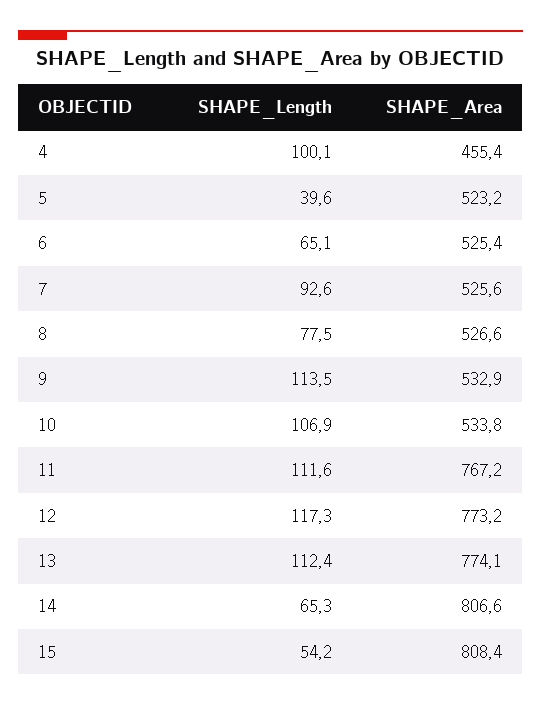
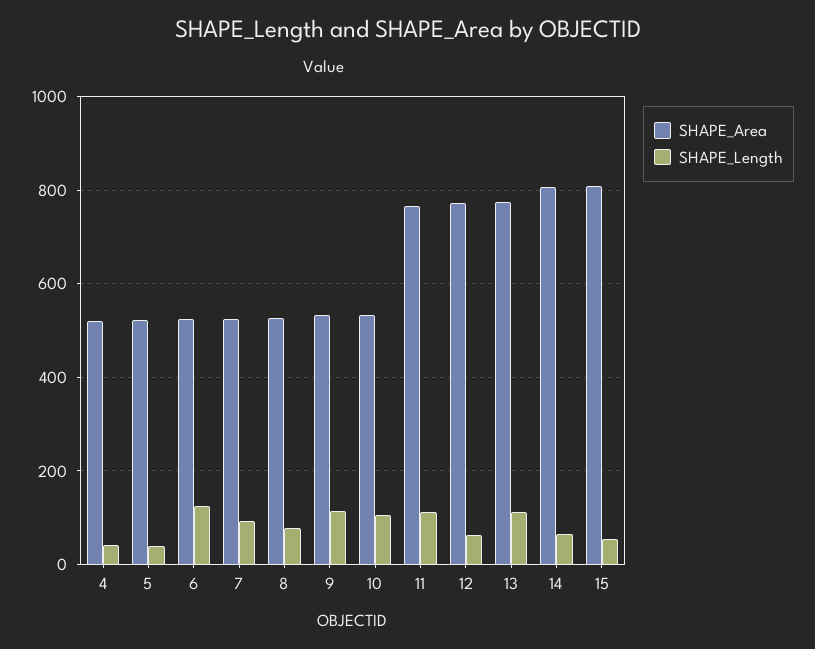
SHAPE_Length, 4: 100.1 -> 40
SHAPE_Area, 4: 455.4 -> 520
SHAPE_Length, 6: 65.1 -> 120
SHAPE_Length, 12: 117.3 -> 60

